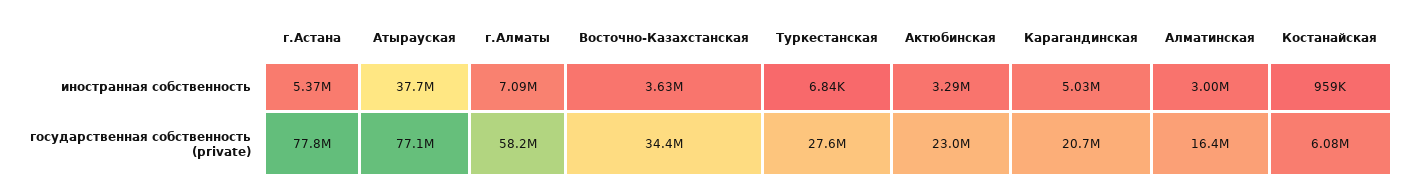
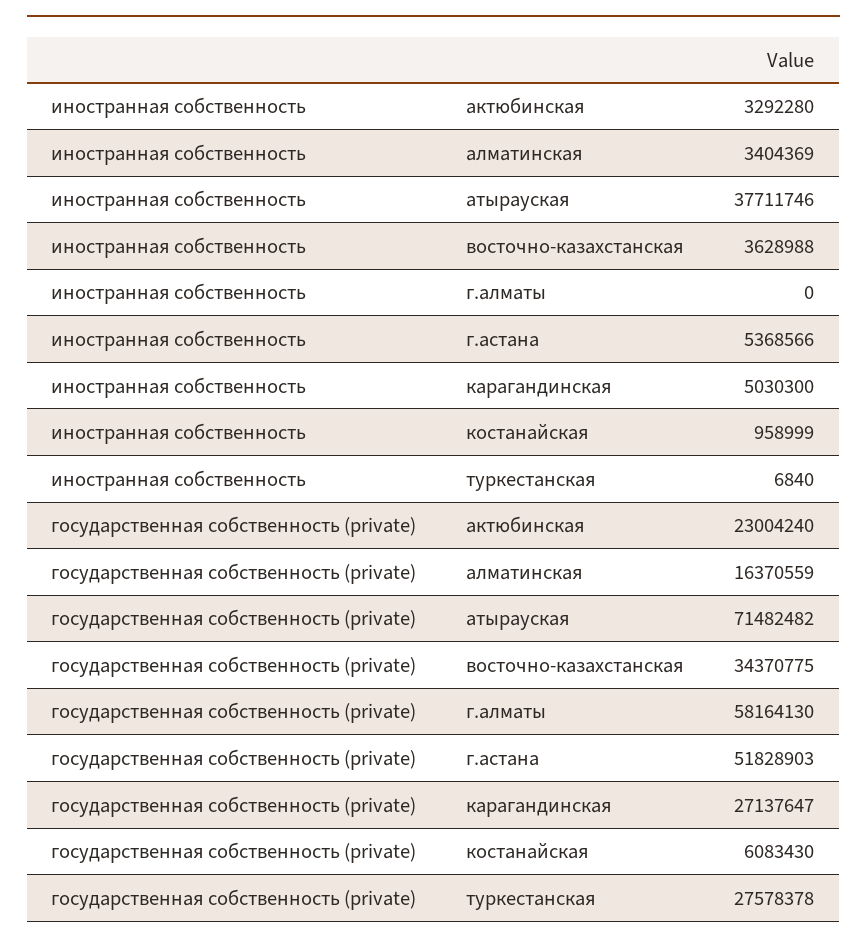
г.Алматы, иностранная собственность: 7090000 -> 0
Алматинская, иностранная собственность: 3000000 -> 3404369
г.Астана, государственная собственность (private): 77800000 -> 51828903
Атырауская, государственная собственность (private): 77100000 -> 71482482
Карагандинская, государственная собственность (private): 20700000 -> 27137647

